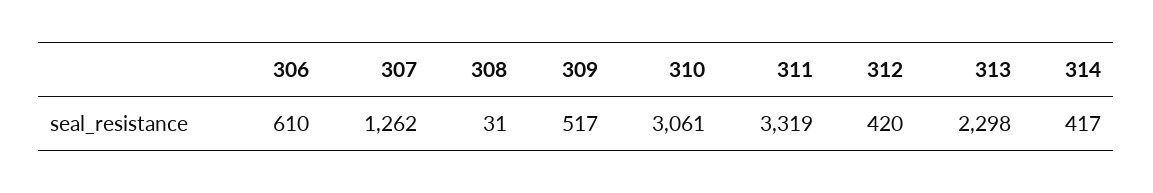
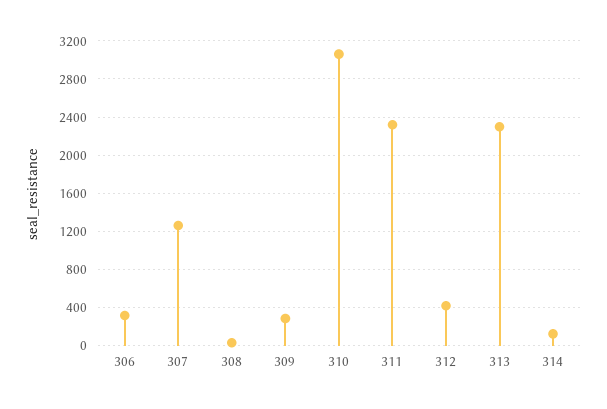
306: 610 -> 300
309: 517 -> 300
311: 3319 -> 2300
314: 417 -> 100

